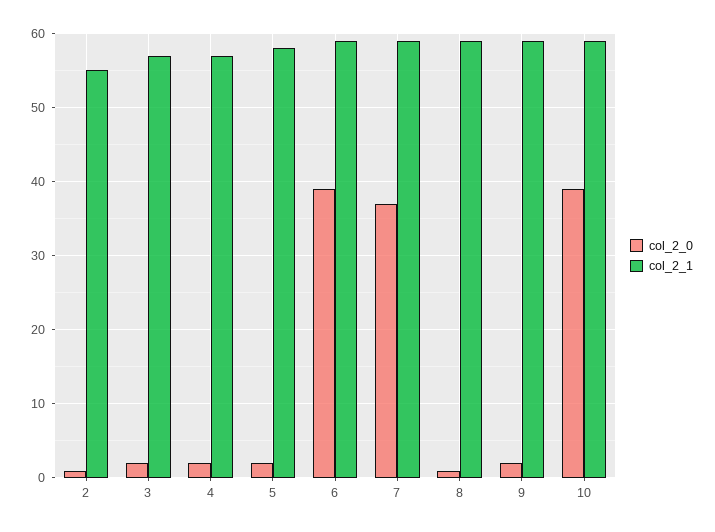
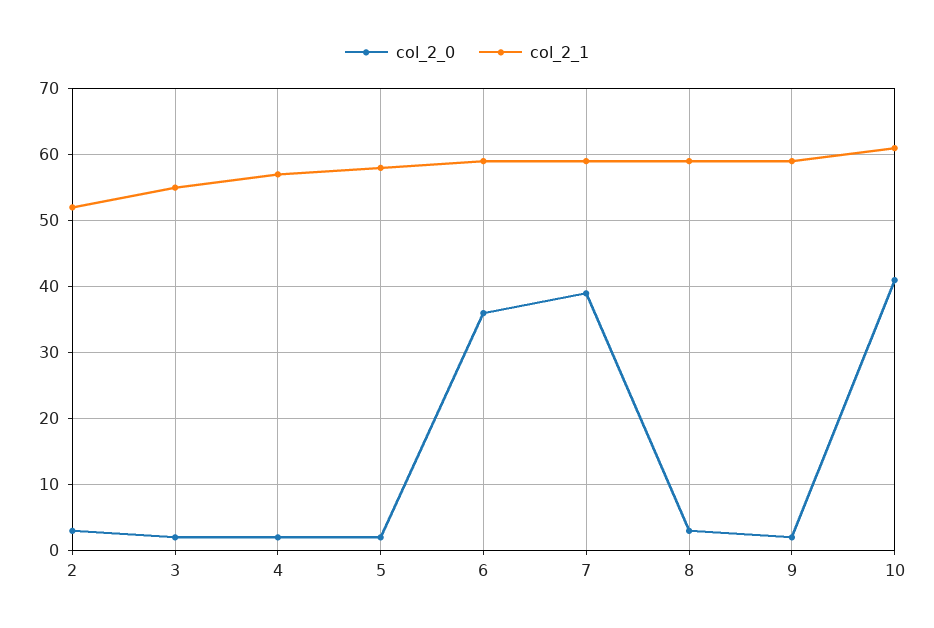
col_2_0, 2: 1 -> 3
col_2_1, 2: 55 -> 52
col_2_1, 3: 57 -> 55
col_2_0, 6: 39 -> 36
col_2_0, 7: 37 -> 39
col_2_0, 8: 1 -> 3
col_2_0, 10: 39 -> 41
col_2_1, 10: 59 -> 61

